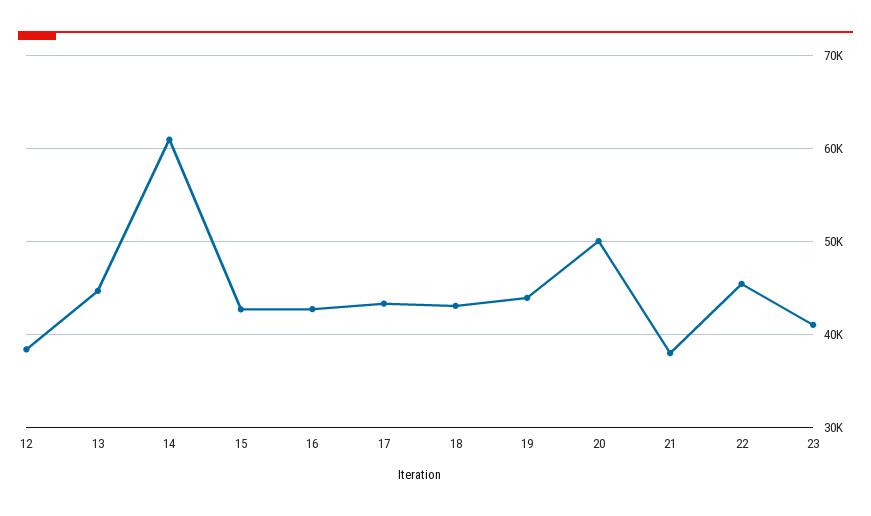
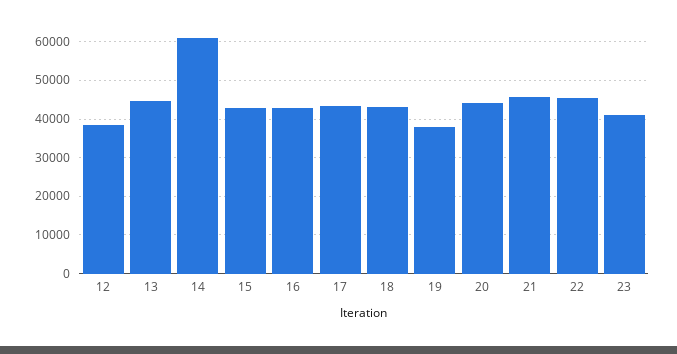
19: 44000 -> 38000
20: 50000 -> 44000
21: 38000 -> 46000

